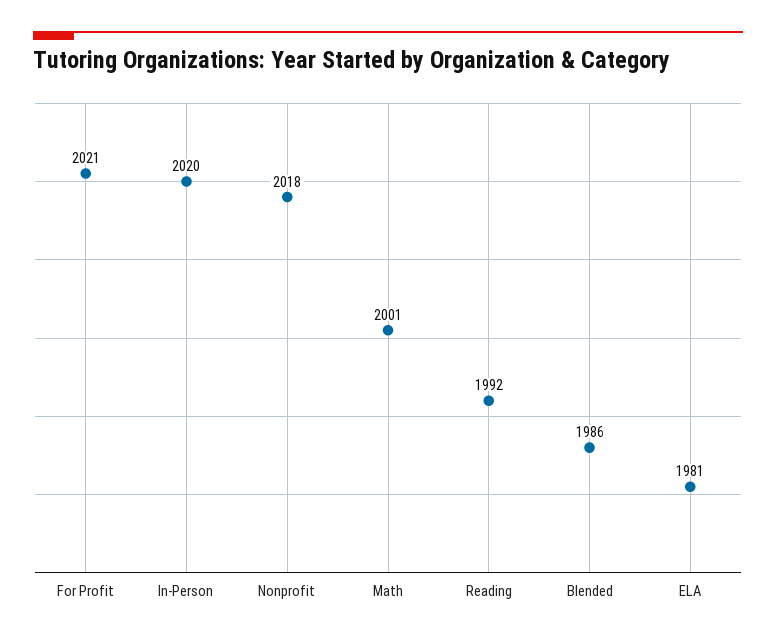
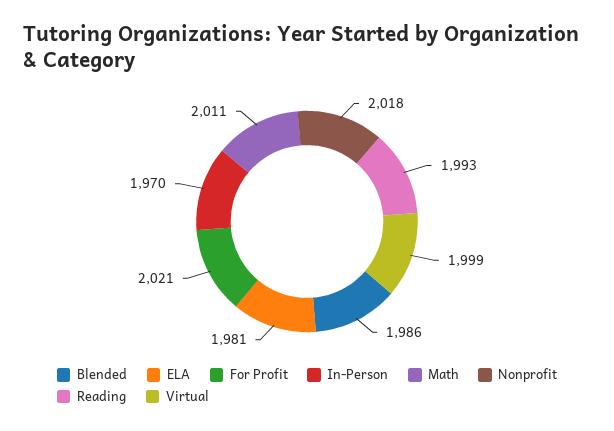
In-Person: 2020 -> 1970
Math: 2001 -> 2011
Reading: 1992 -> 1993
Virtual: none -> 1999

